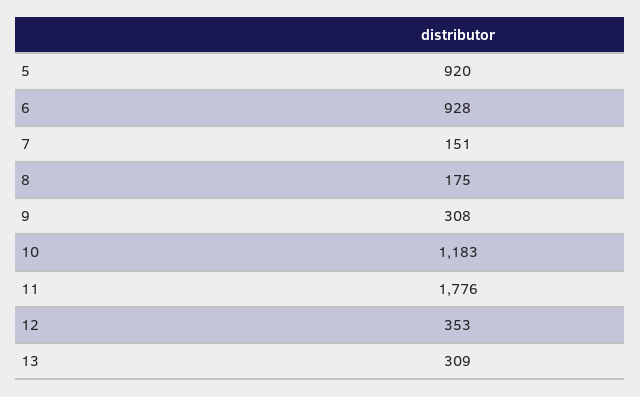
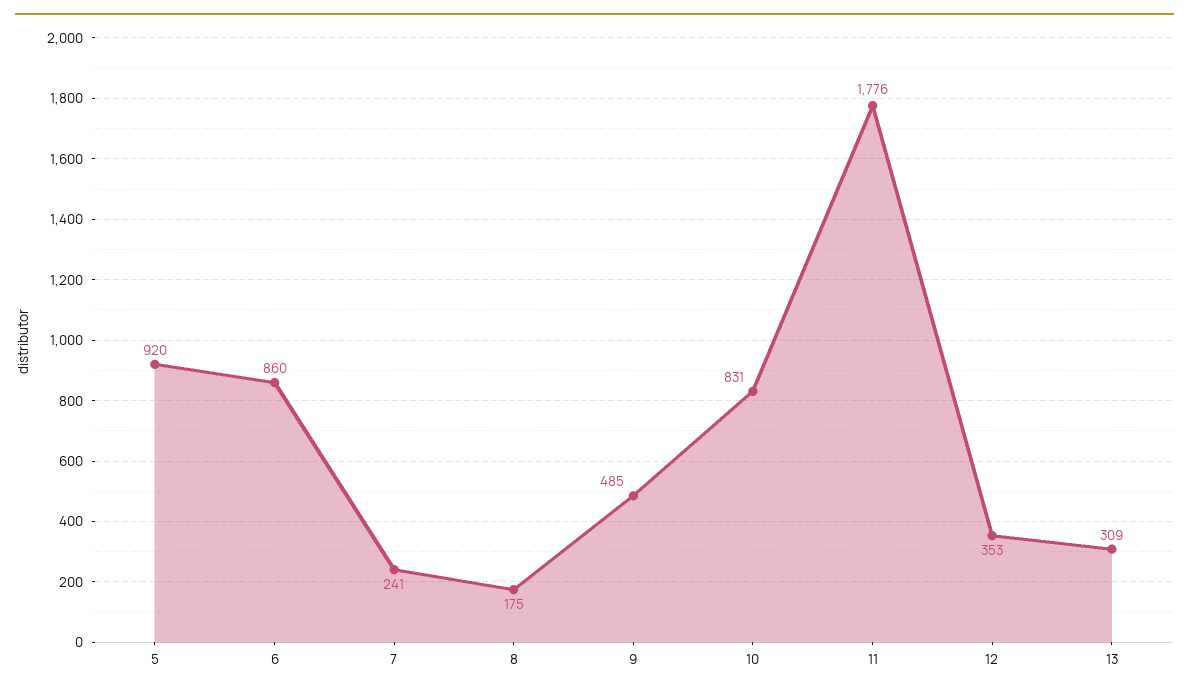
6: 928 -> 860
7: 151 -> 241
9: 308 -> 485
10: 1183 -> 831

